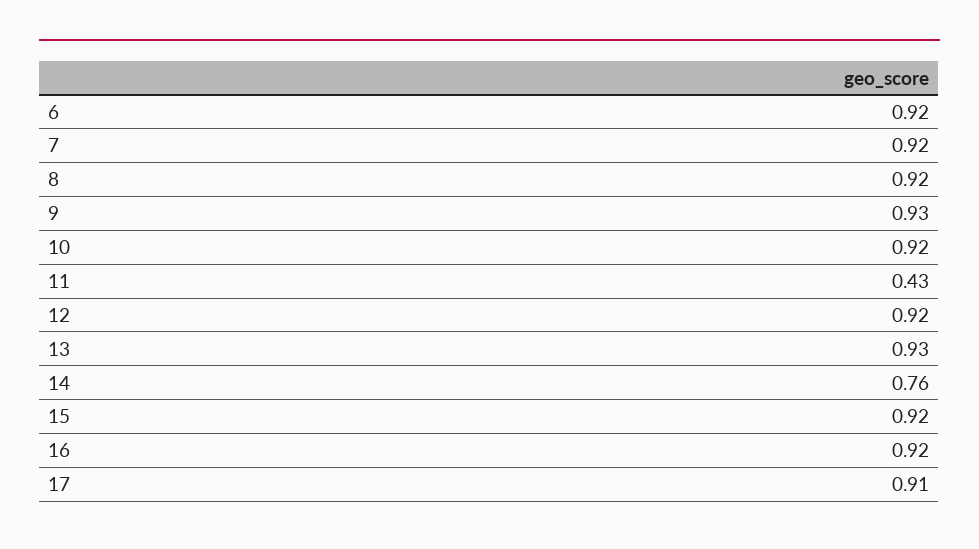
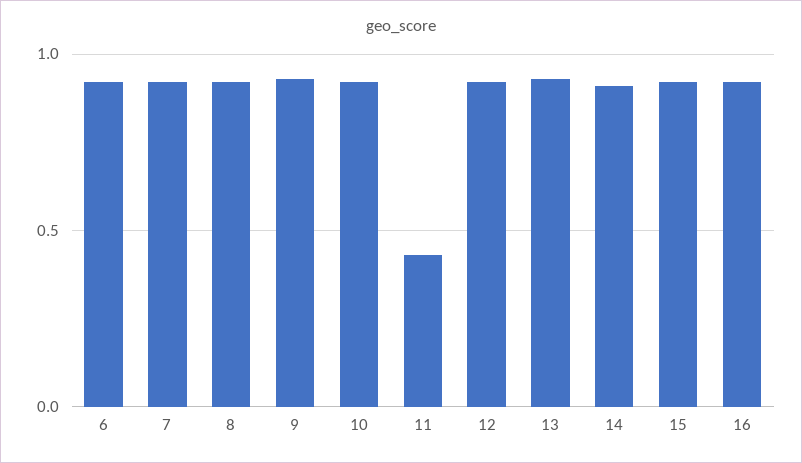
14: 0.76 -> 0.9
17: 0.91 -> none

